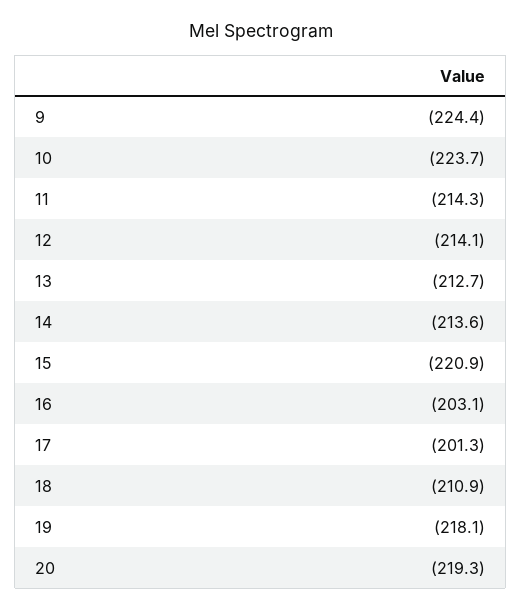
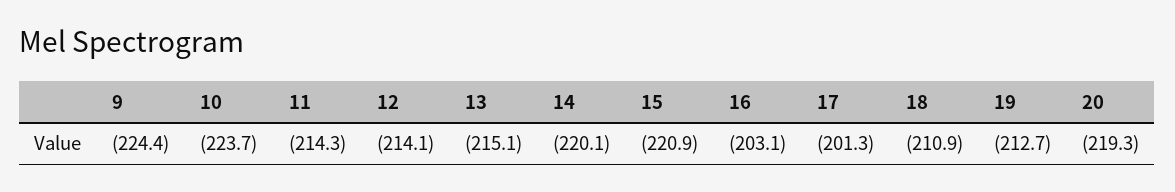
13: -212.7 -> -215.1
14: -213.6 -> -220.1
19: -218.1 -> -212.7

